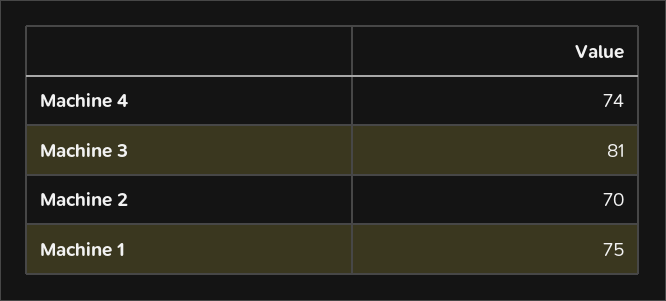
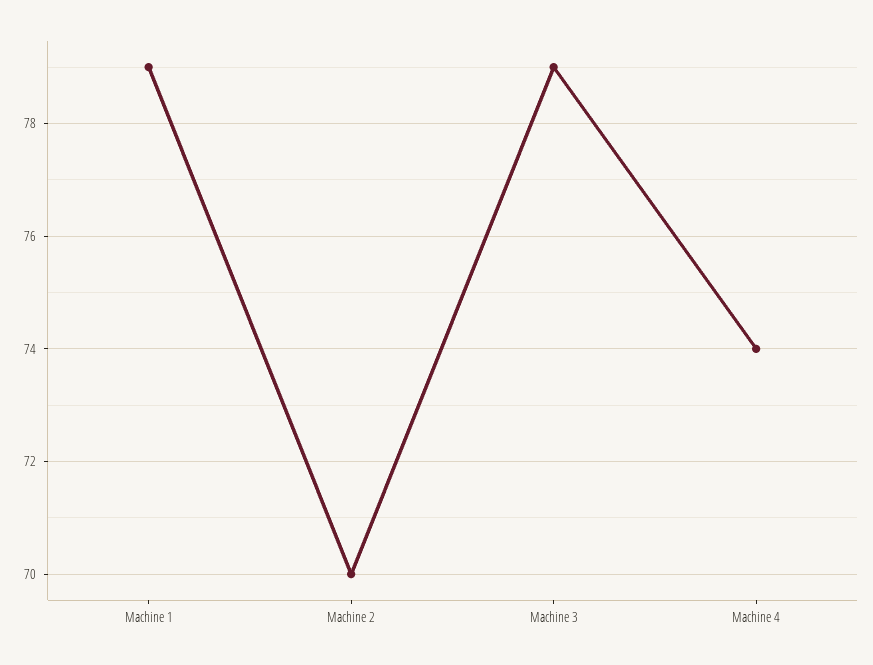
Machine 3: 81 -> 79
Machine 1: 75 -> 79

